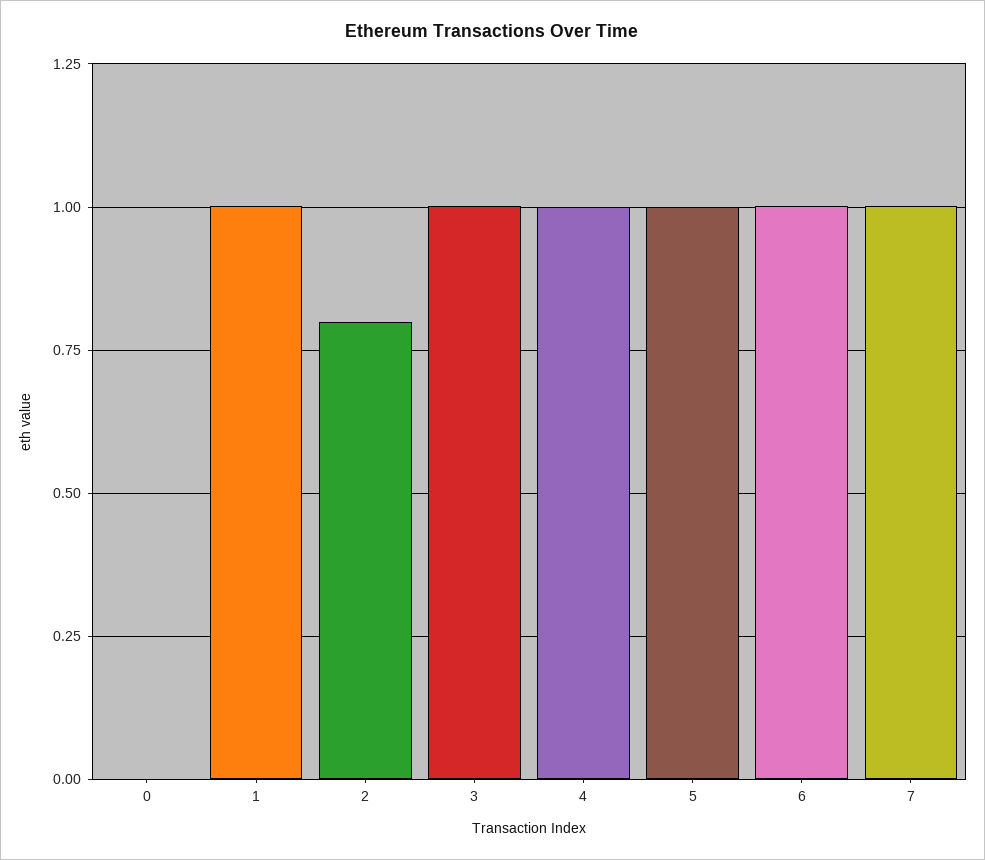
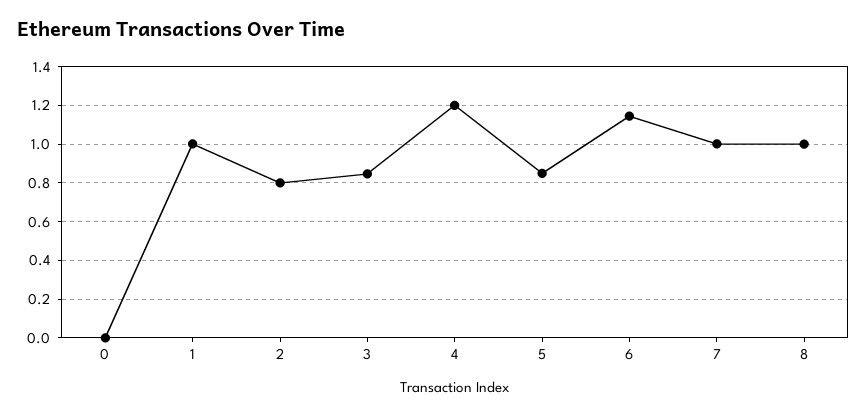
3: 1 -> 0.85
4: 1 -> 1.2
5: 1 -> 0.85
6: 1 -> 1.15
8: none -> 1

